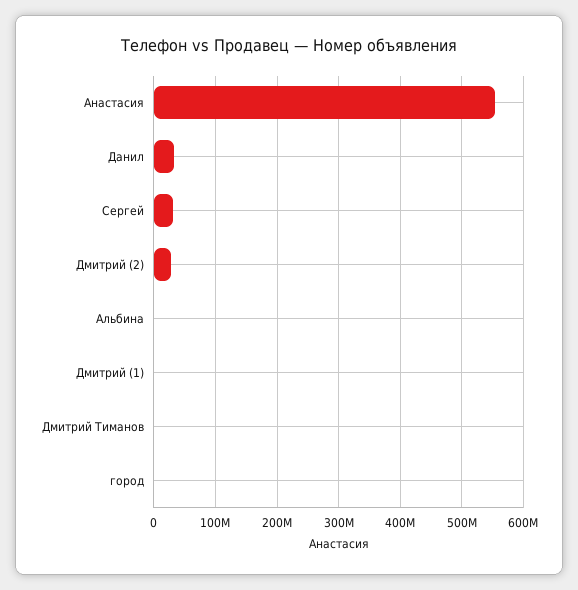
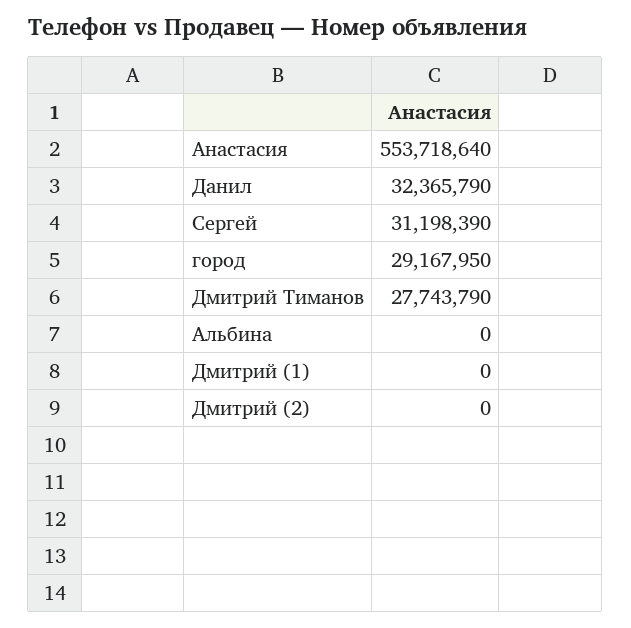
Дмитрий (2): 30000000 -> 0
Дмитрий Тиманов: 0 -> 27743790
город: 0 -> 29167950

